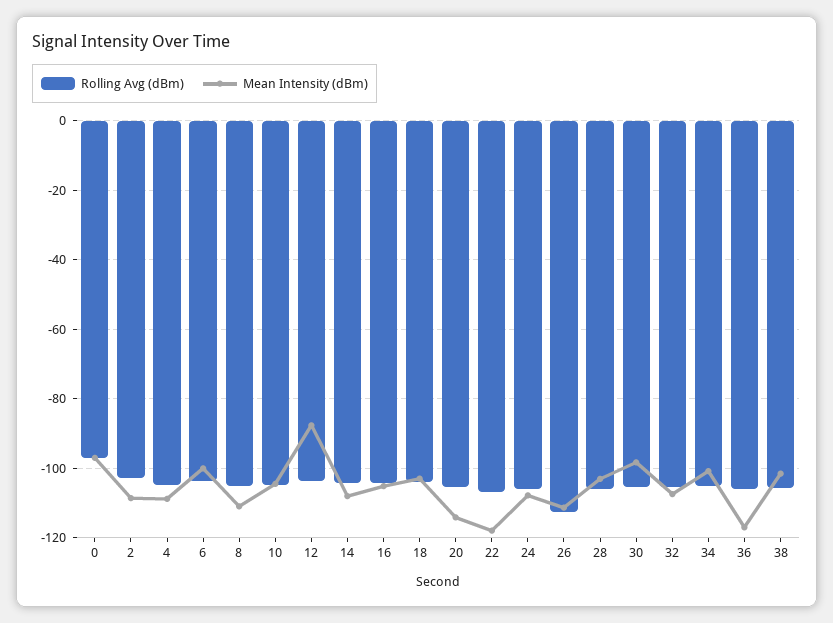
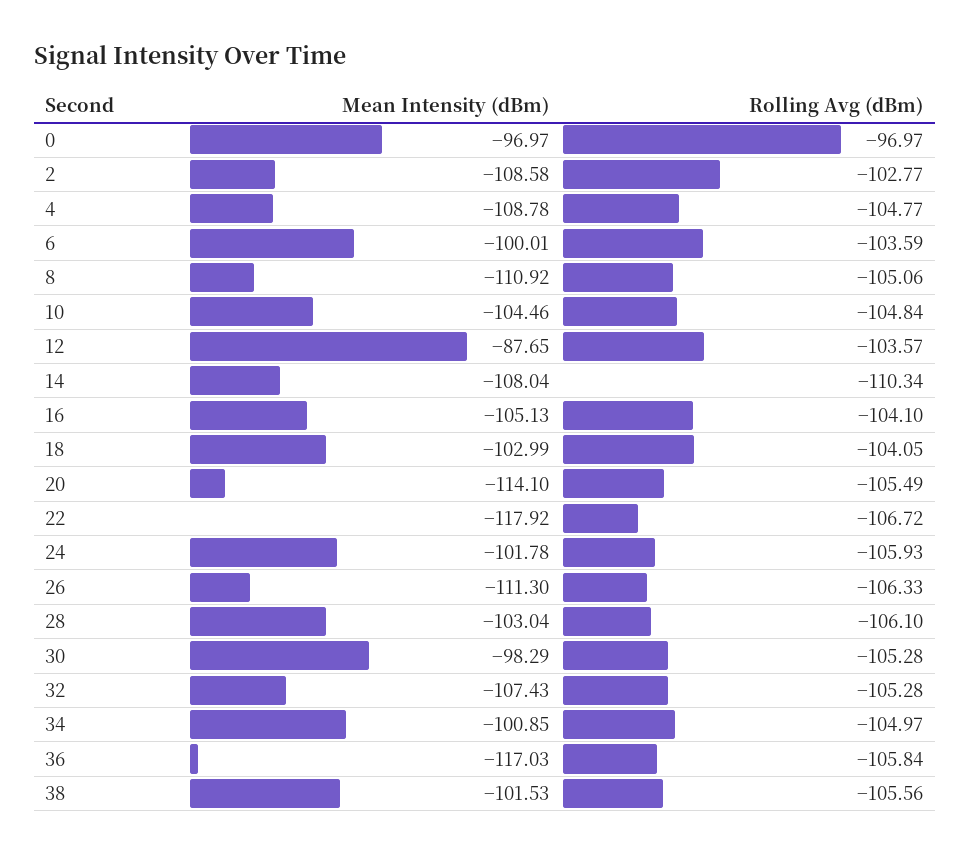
Rolling Avg (dBm), 14: -104 -> -110.34
Mean Intensity (dBm), 24: -108 -> -101.78
Rolling Avg (dBm), 26: -112 -> -106.33

